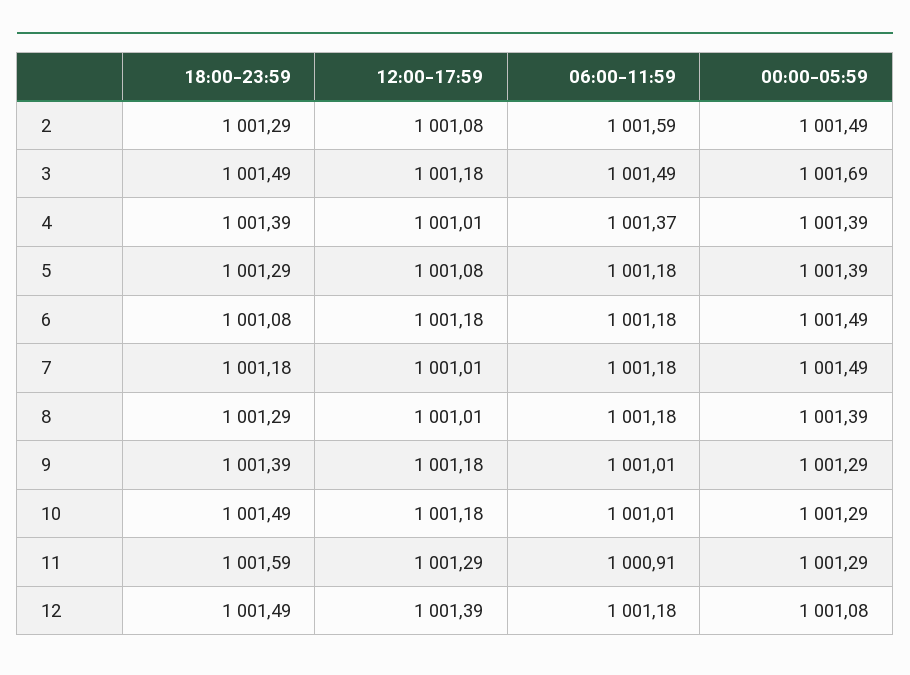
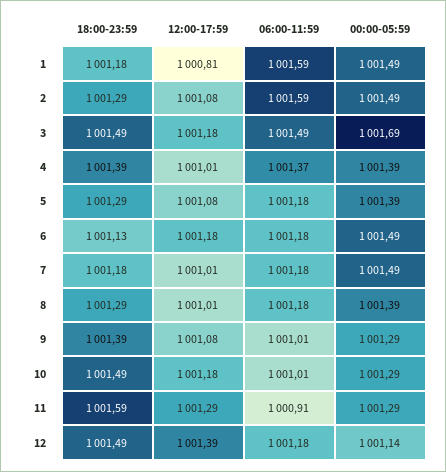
18:00-23:59, 6: 1001.08 -> 1001.13
12:00-17:59, 9: 1001.18 -> 1001.08
00:00-05:59, 12: 1001.08 -> 1001.14
18:00-23:59, 1: none -> 1001.18
12:00-17:59, 1: none -> 1000.81
06:00-11:59, 1: none -> 1001.59
00:00-05:59, 1: none -> 1001.49

